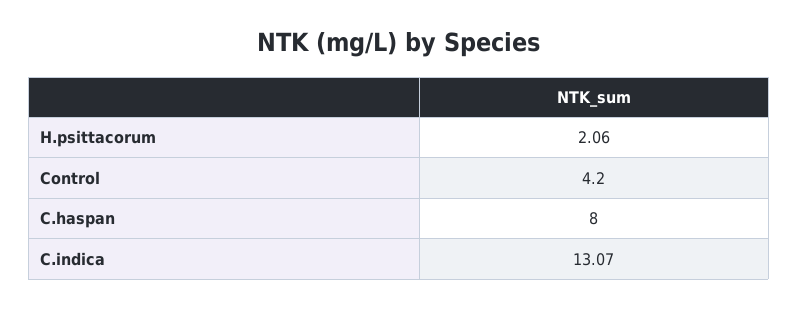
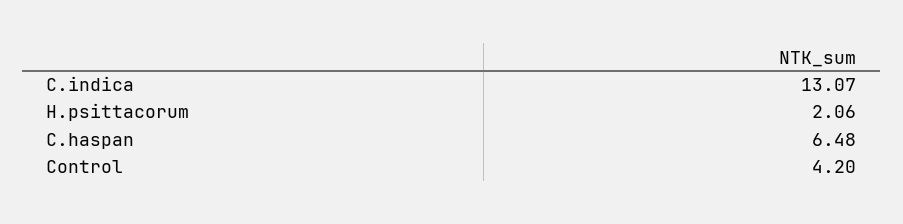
C.haspan: 8 -> 6.48

